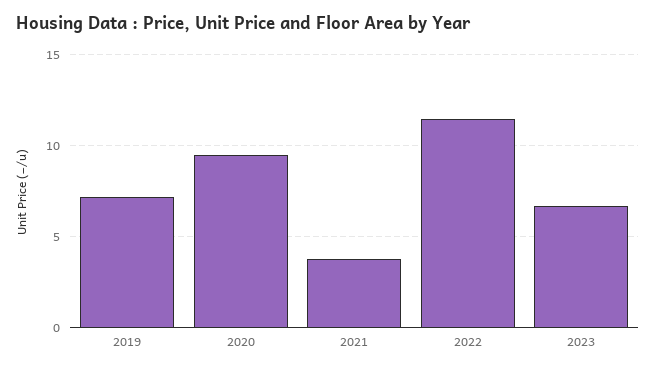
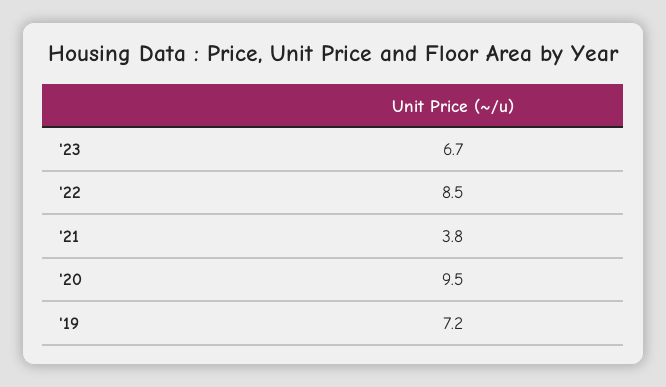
2022: 11.5 -> 8.5

